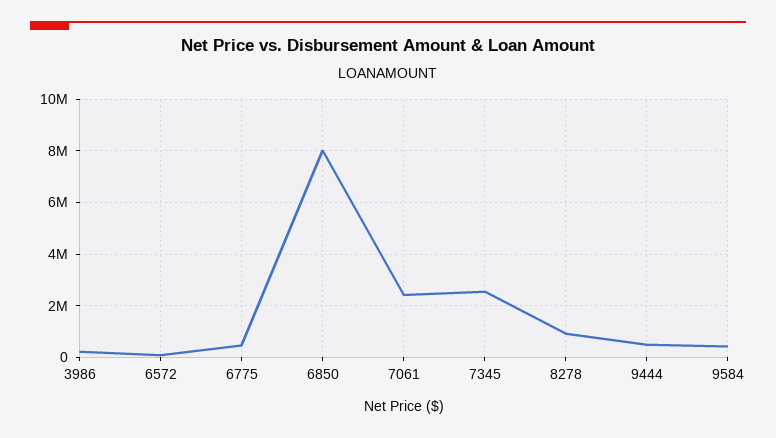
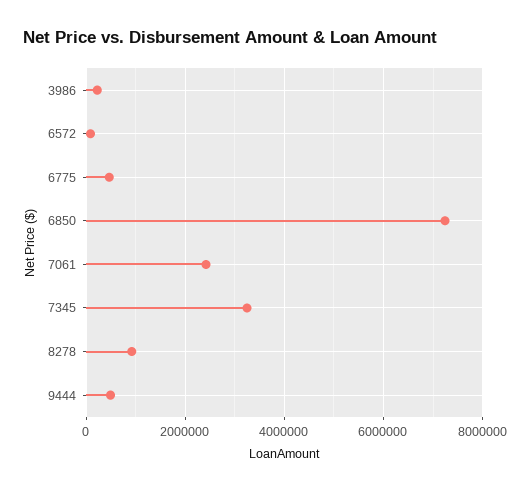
6850: 8000000 -> 7200000
7345: 2500000 -> 3200000
9584: 500000 -> none

